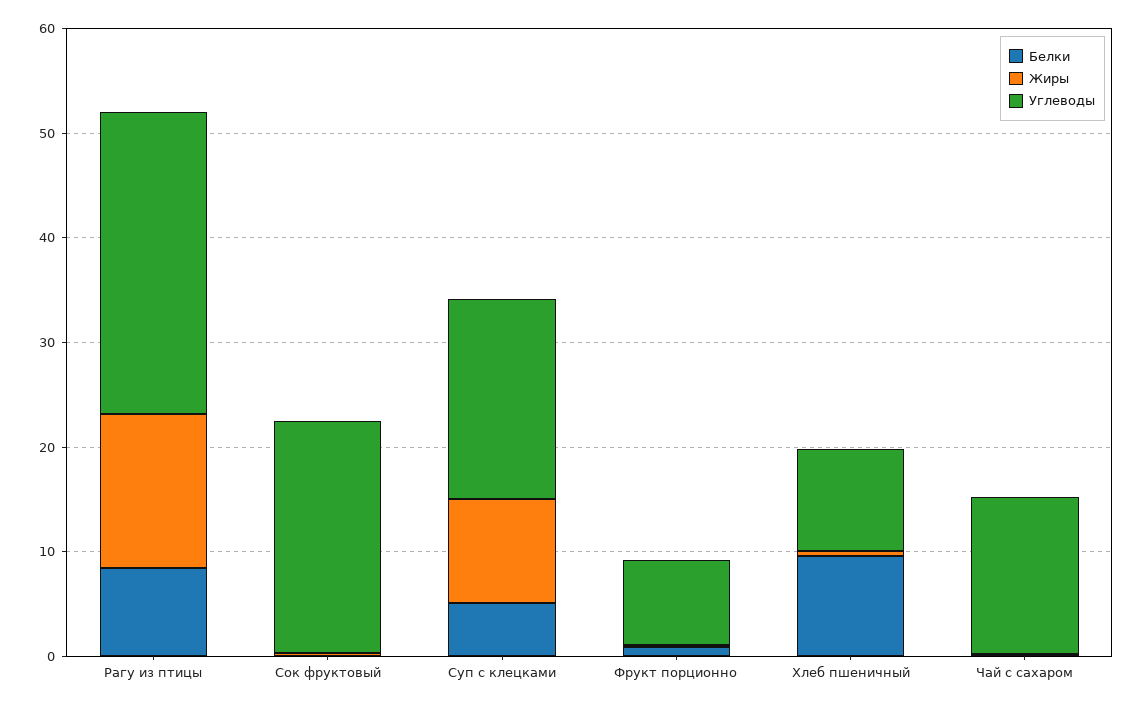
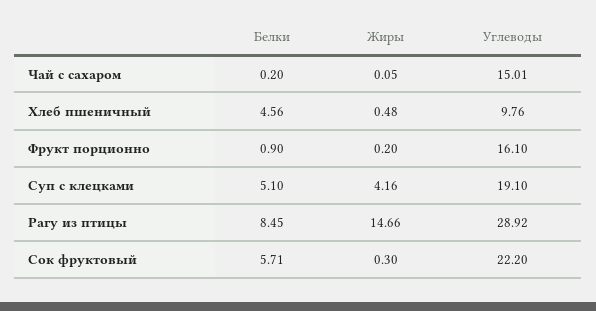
Белки, Сок фруктовый: 0 -> 5.71
Жиры, Суп с клецками: 10 -> 4.16
Углеводы, Фрукт порционно: 8 -> 16.1
Белки, Хлеб пшеничный: 10 -> 4.56

